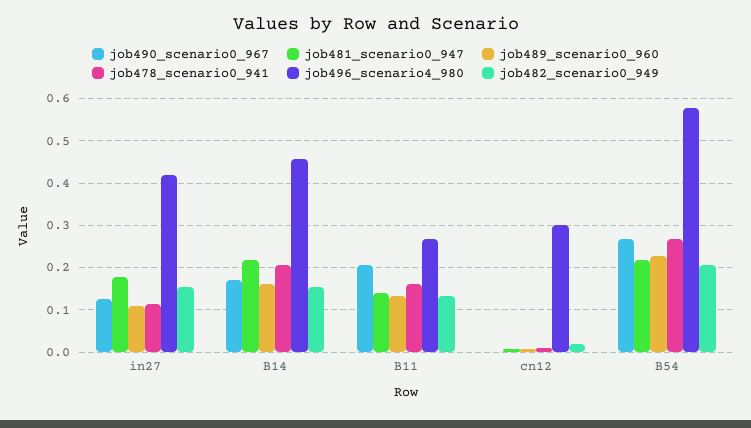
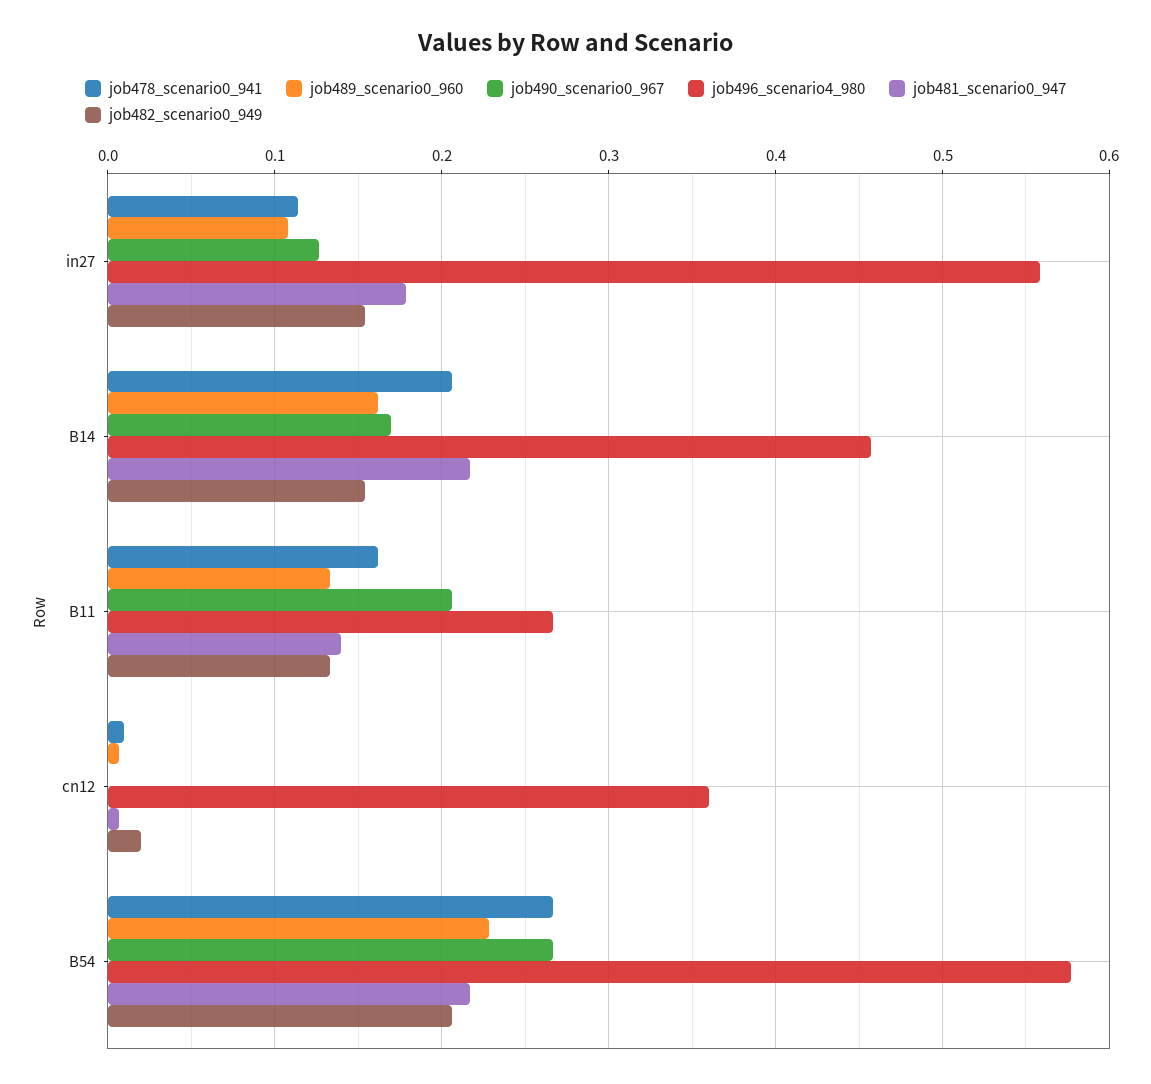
job496_scenario4_980, in27: 0.42 -> 0.56
job496_scenario4_980, cn12: 0.3 -> 0.36

